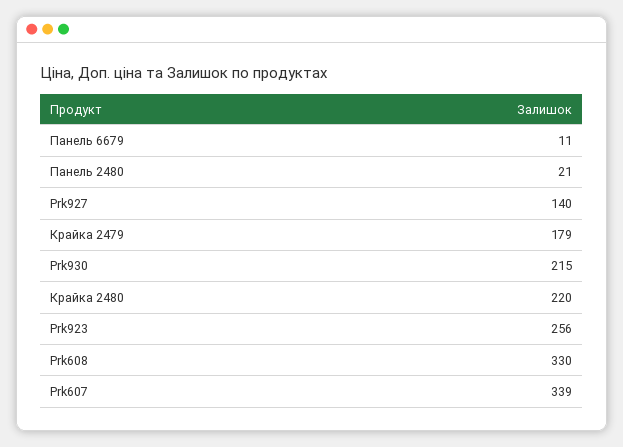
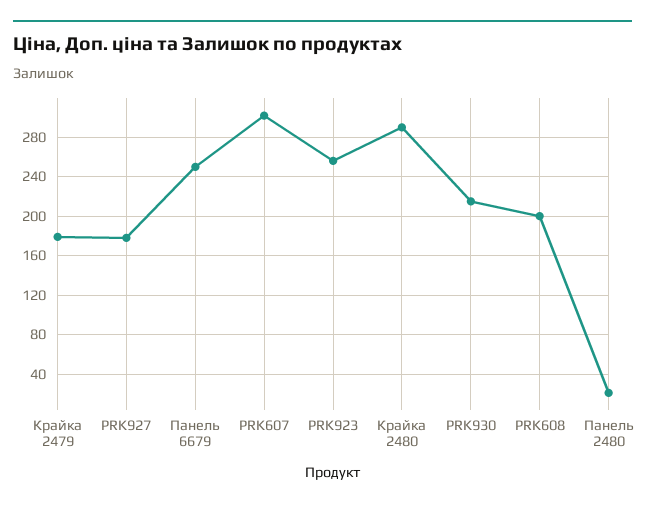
Панель 6679: 11 -> 250
Prk927: 140 -> 180
Крайка 2480: 220 -> 290
Prk608: 330 -> 200
Prk607: 339 -> 300

